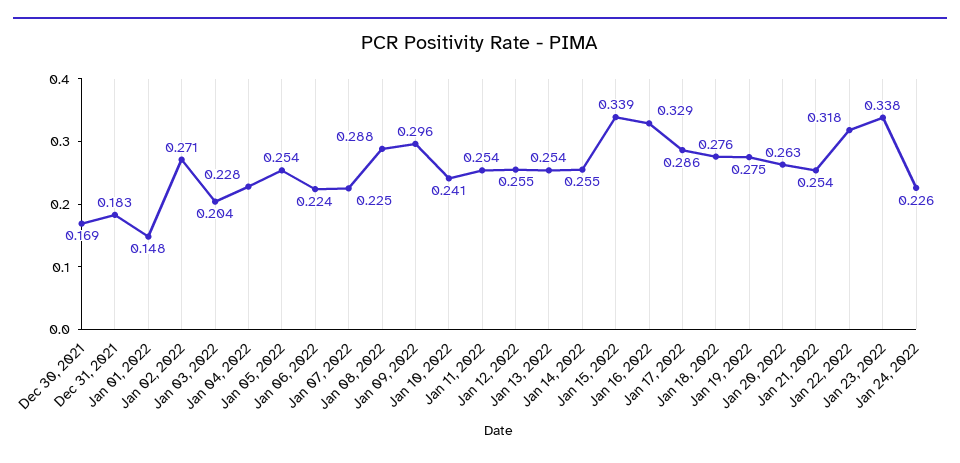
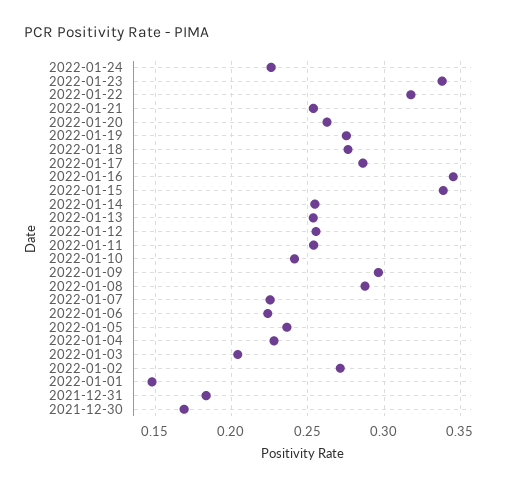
Jan 05, 2022: 0.254 -> 0.235
Jan 16, 2022: 0.329 -> 0.345

